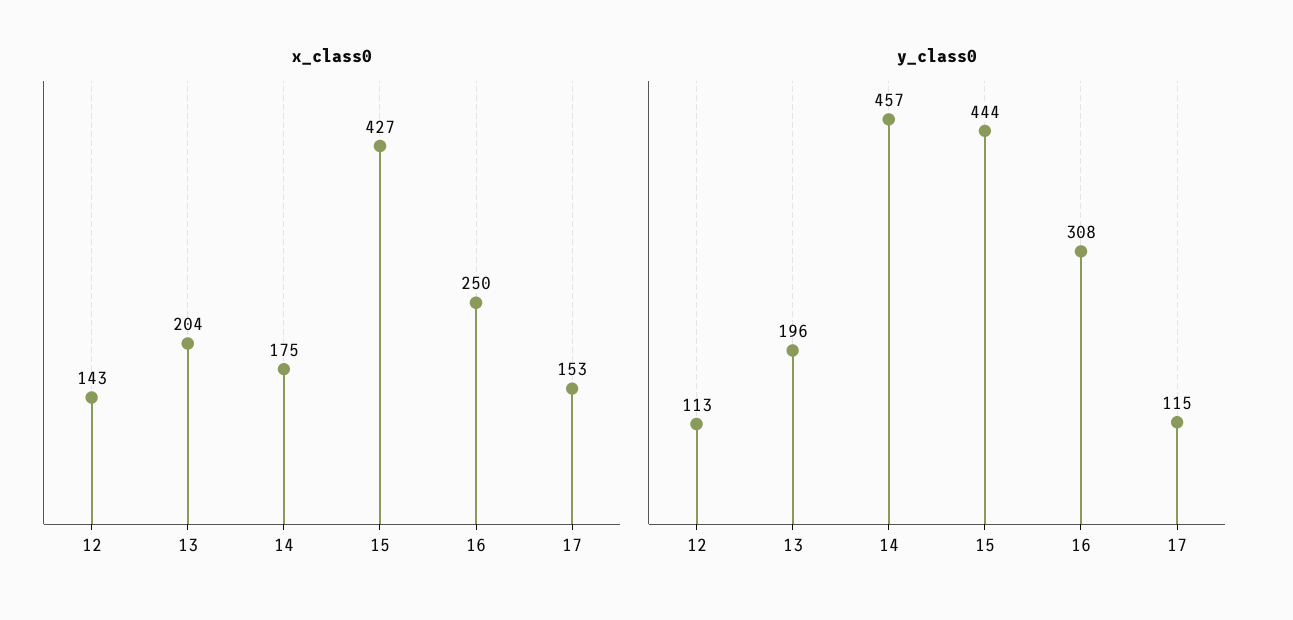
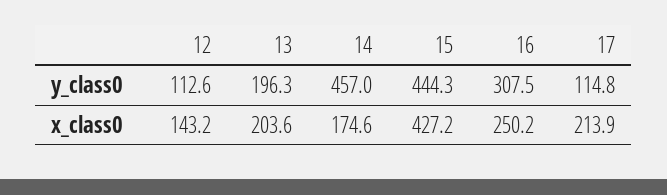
x_class0, 17: 153 -> 213.9

